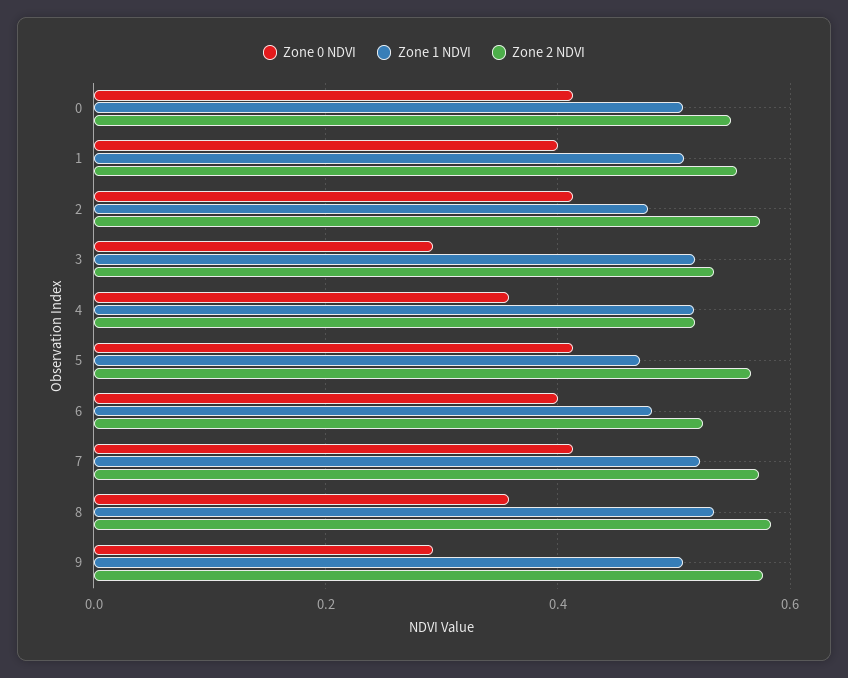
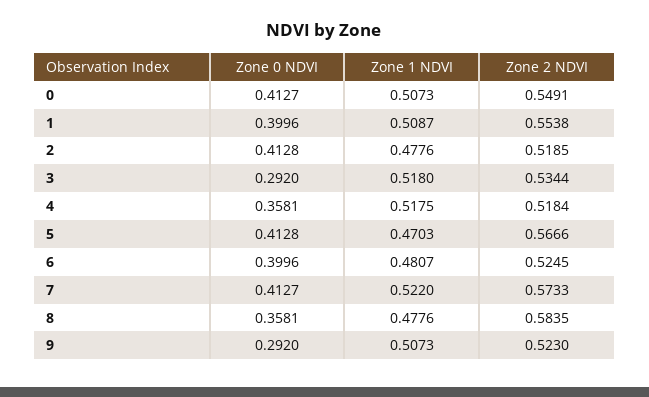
Zone 2 NDVI, 2: 0.58 -> 0.5185
Zone 1 NDVI, 8: 0.54 -> 0.4776
Zone 2 NDVI, 9: 0.58 -> 0.523

